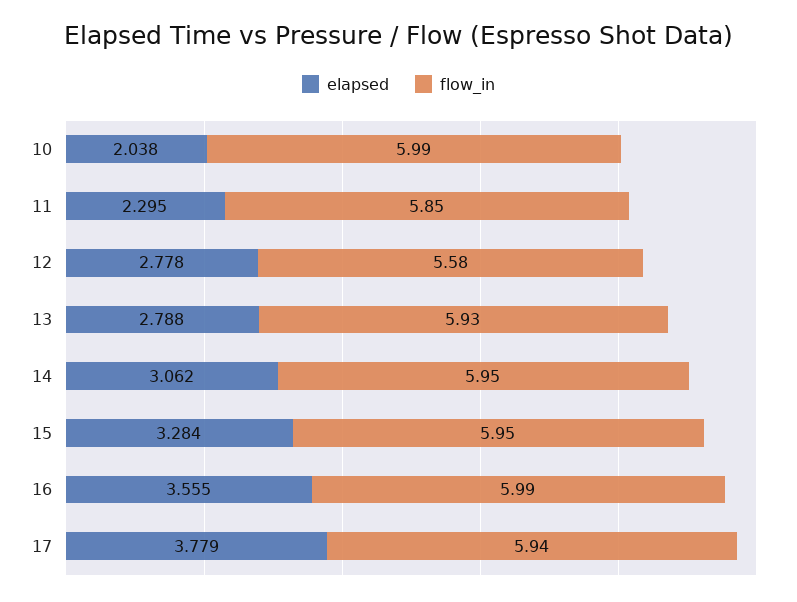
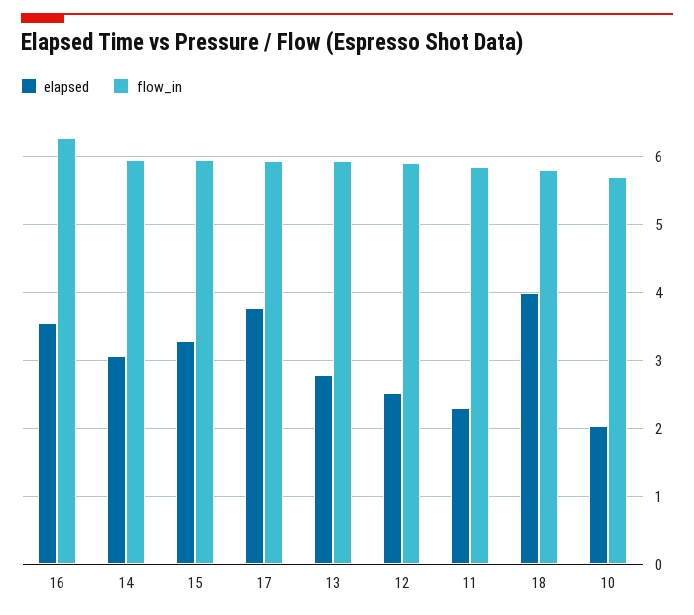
flow_in, 10: 5.99 -> 5.7
elapsed, 12: 2.778 -> 2.5
flow_in, 12: 5.58 -> 5.9
flow_in, 16: 5.99 -> 6.3
elapsed, 18: none -> 4
flow_in, 18: none -> 5.8

